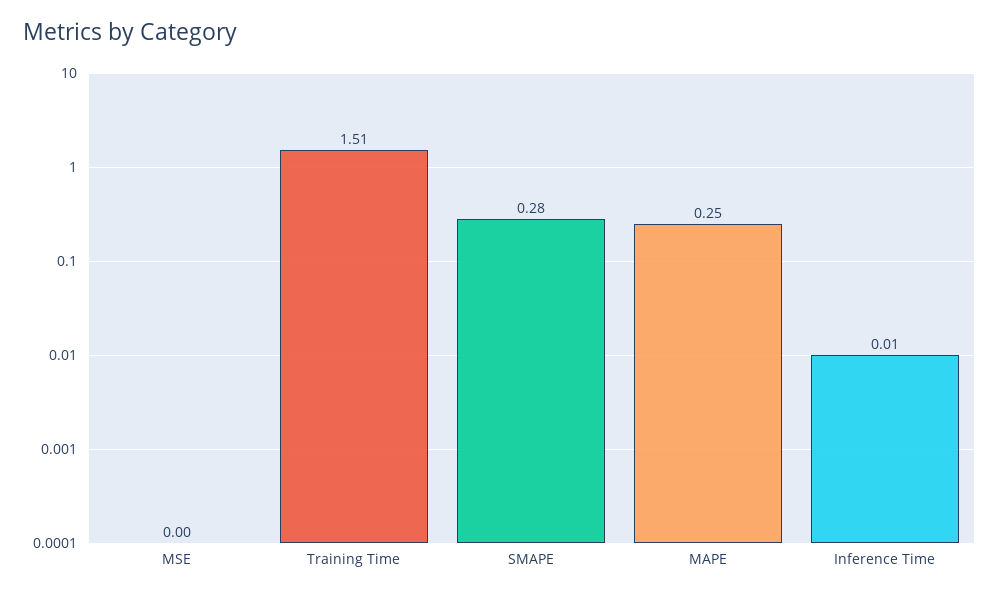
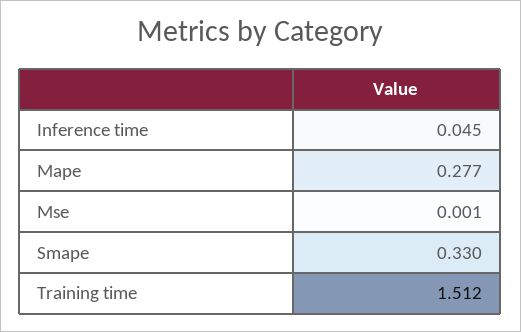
SMAPE: 0.28 -> 0.33
MAPE: 0.25 -> 0.277
Inference Time: 0.01 -> 0.045

